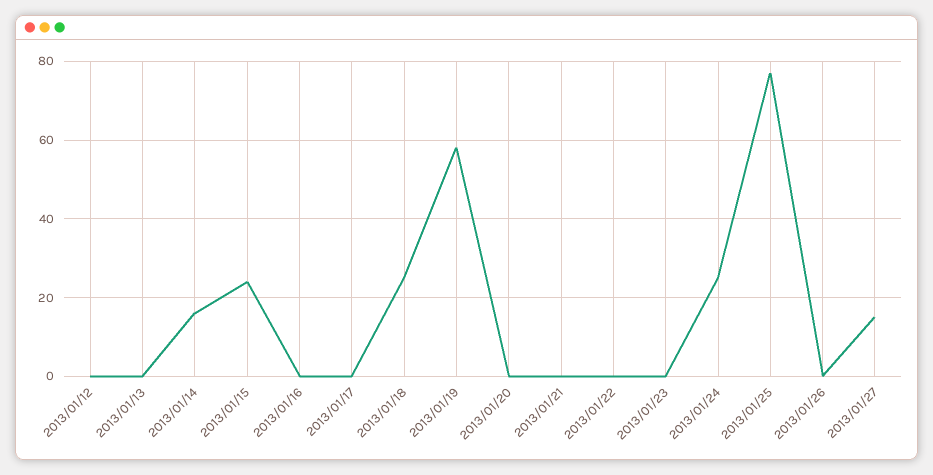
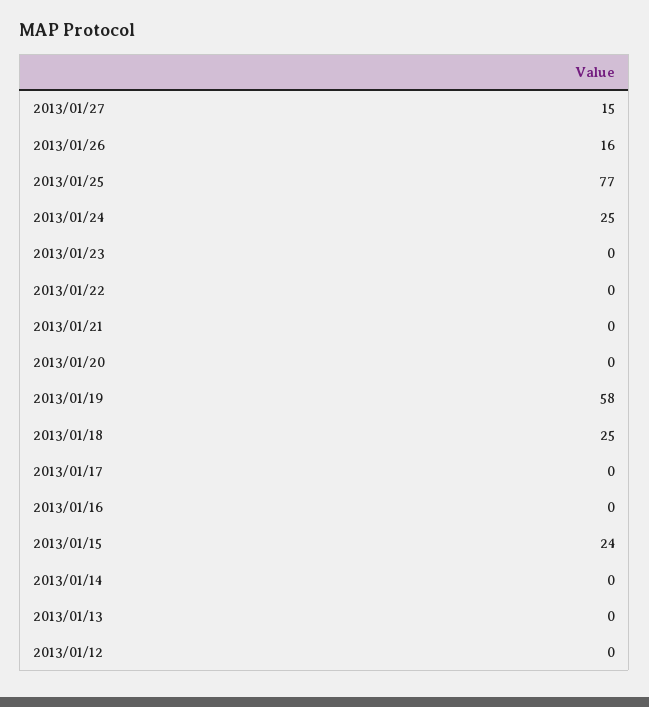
2013/01/14: 15 -> 0
2013/01/26: 0 -> 16

